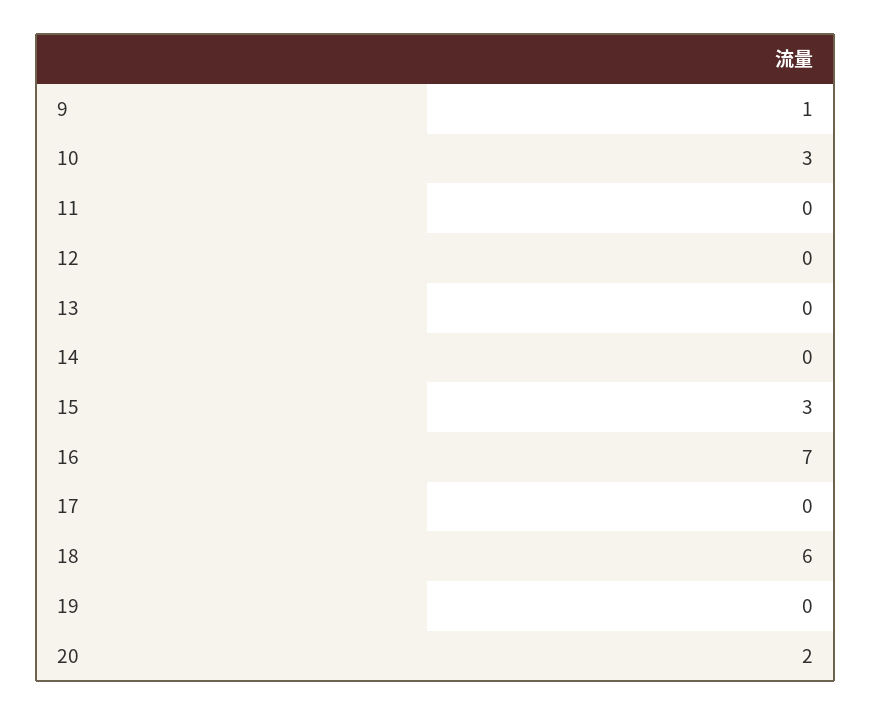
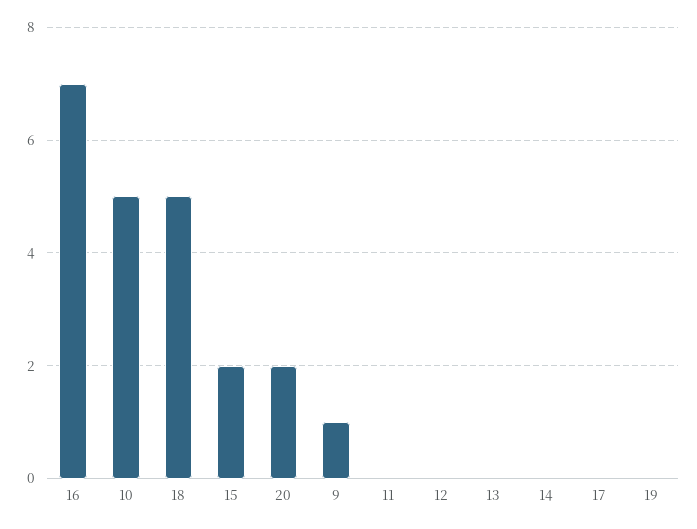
10: 3 -> 5
15: 3 -> 2
18: 6 -> 5

